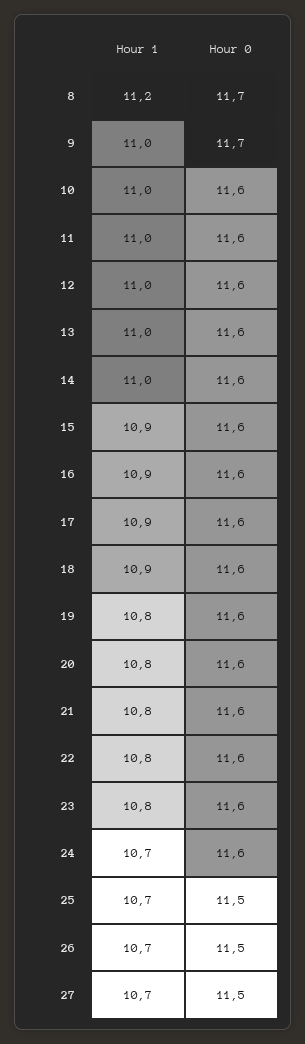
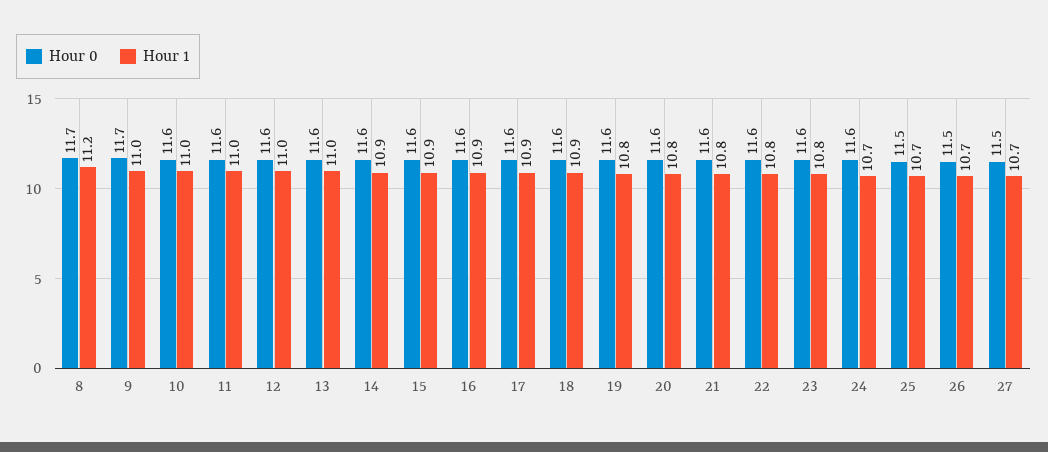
Hour 1, 14: 11 -> 10.9

